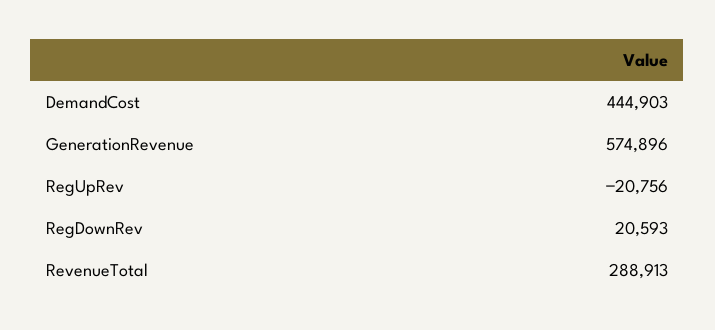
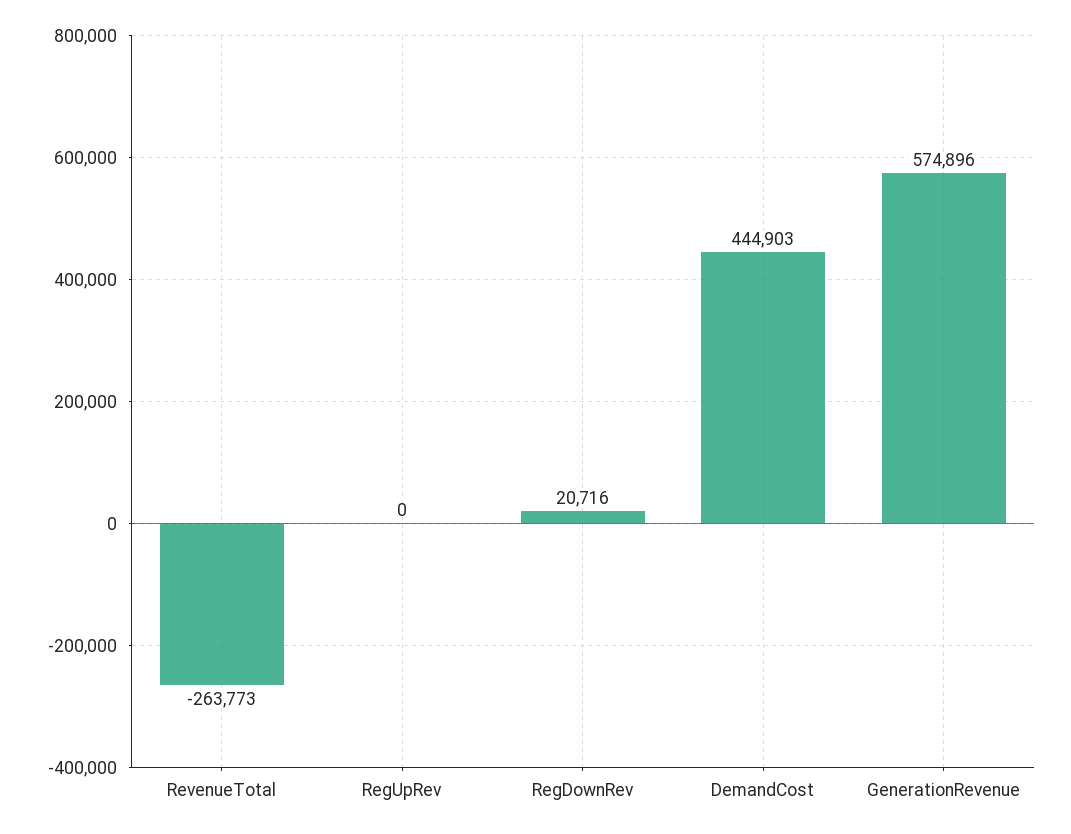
RegUpRev: -20756 -> 0
RegDownRev: 20593 -> 20716
RevenueTotal: 288913 -> -263773

